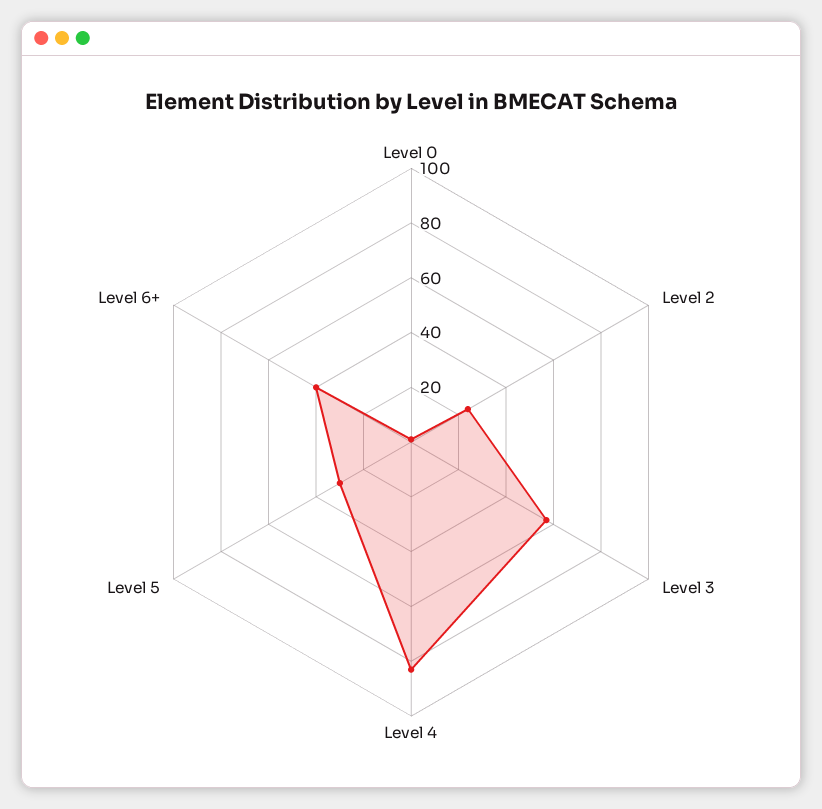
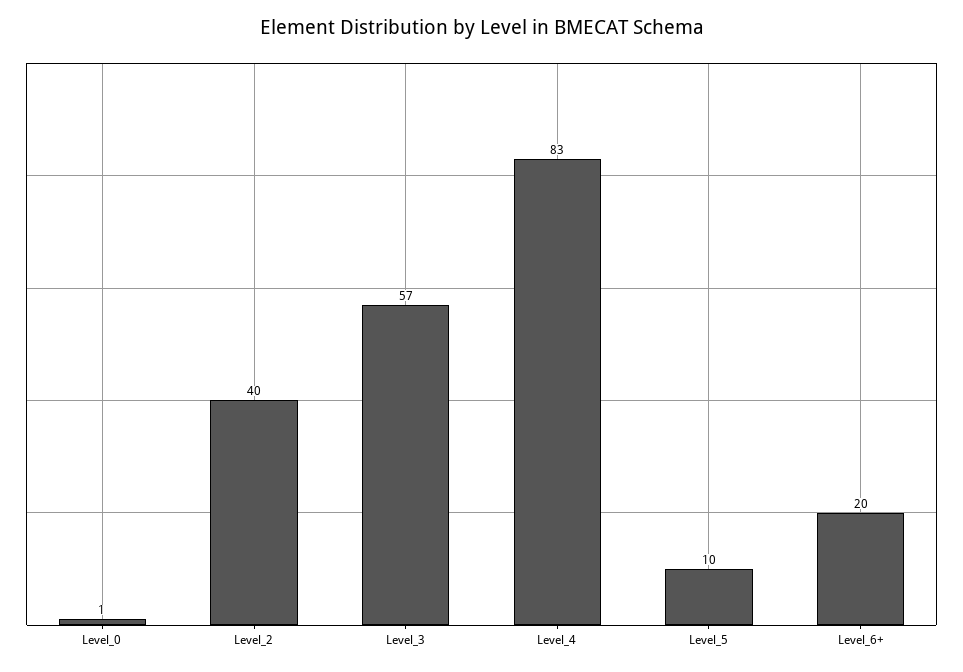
Level 2: 25 -> 40
Level 5: 30 -> 10
Level 6+: 40 -> 20

